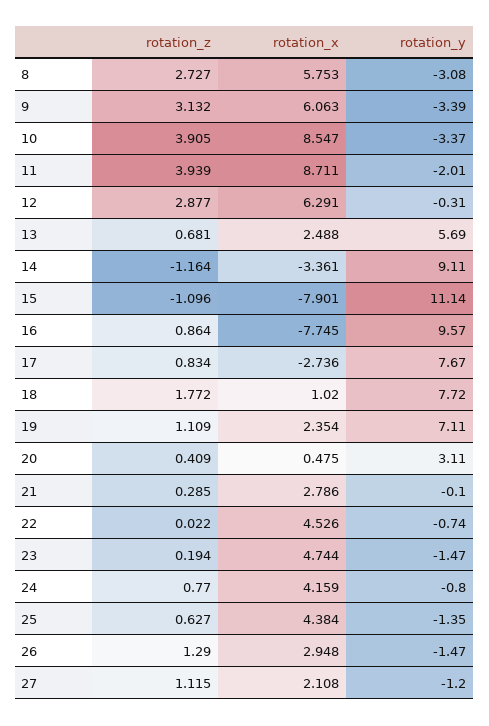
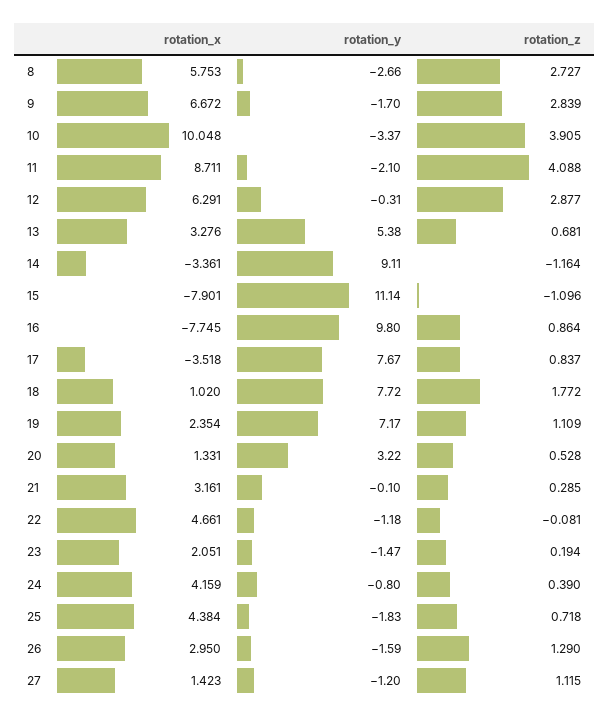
rotation_y, 8: -3.08 -> -2.66
rotation_z, 9: 3.132 -> 2.839
rotation_x, 9: 6.063 -> 6.672
rotation_y, 9: -3.39 -> -1.7
rotation_x, 10: 8.547 -> 10.048
rotation_z, 11: 3.939 -> 4.088
rotation_y, 11: -2.01 -> -2.1
rotation_x, 13: 2.488 -> 3.276
rotation_y, 13: 5.69 -> 5.38
rotation_y, 16: 9.57 -> 9.8
rotation_z, 17: 0.834 -> 0.837
rotation_x, 17: -2.736 -> -3.518
rotation_y, 19: 7.11 -> 7.17
rotation_z, 20: 0.409 -> 0.528
rotation_x, 20: 0.475 -> 1.331
rotation_y, 20: 3.11 -> 3.22
rotation_x, 21: 2.786 -> 3.161
rotation_z, 22: 0.022 -> -0.081
rotation_x, 22: 4.526 -> 4.661
rotation_y, 22: -0.74 -> -1.18
rotation_x, 23: 4.744 -> 2.051
rotation_z, 24: 0.77 -> 0.39
rotation_z, 25: 0.627 -> 0.718
rotation_y, 25: -1.35 -> -1.83
rotation_x, 26: 2.948 -> 2.95
rotation_y, 26: -1.47 -> -1.59
rotation_x, 27: 2.108 -> 1.423

